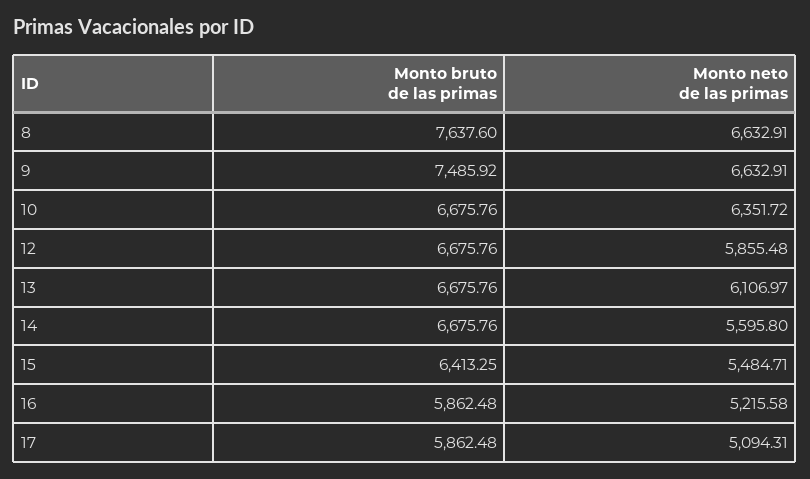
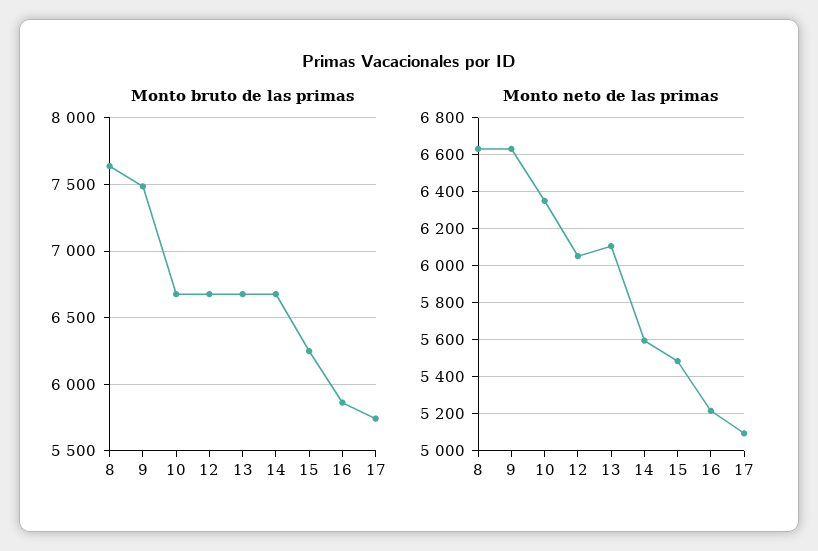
Monto neto de las primas, 12: 5855.48 -> 6050
Monto bruto de las primas, 15: 6413.25 -> 6250
Monto bruto de las primas, 17: 5862.48 -> 5750

